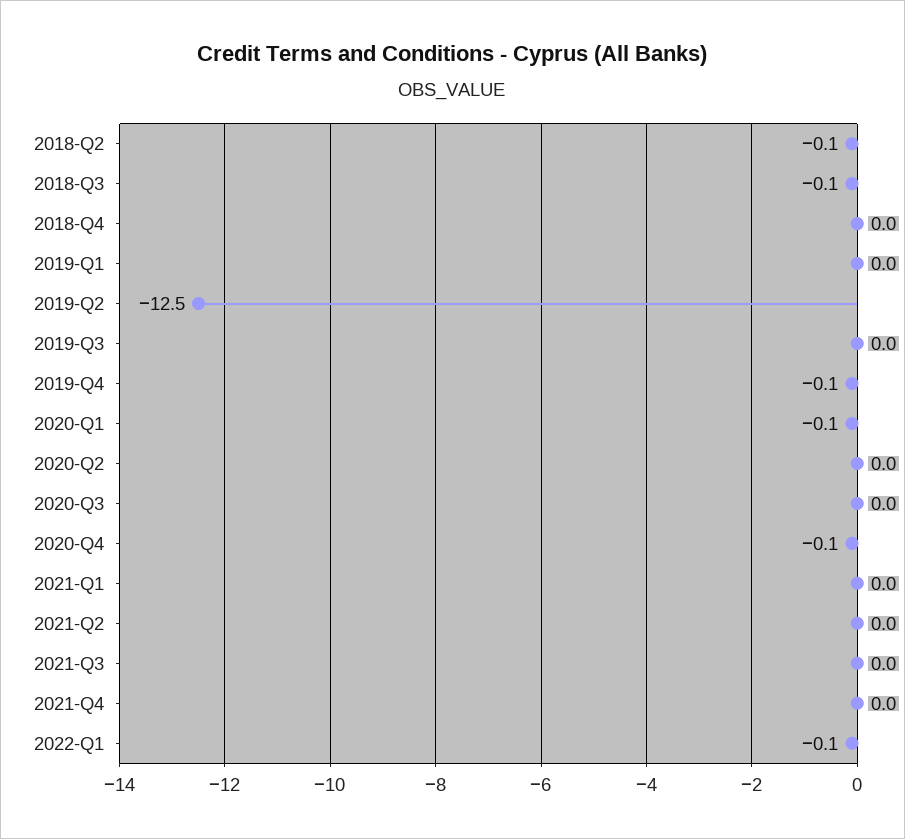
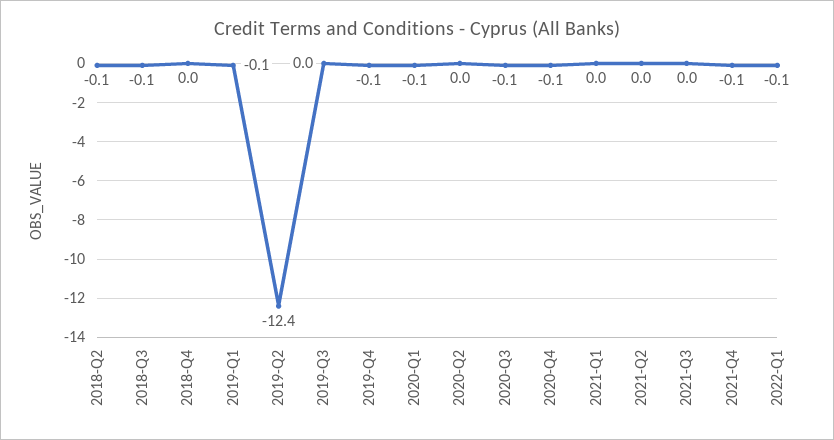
2019-Q1: 0 -> -0.1
2019-Q2: -12.5 -> -12.4
2020-Q3: 0 -> -0.1
2021-Q4: 0 -> -0.1

